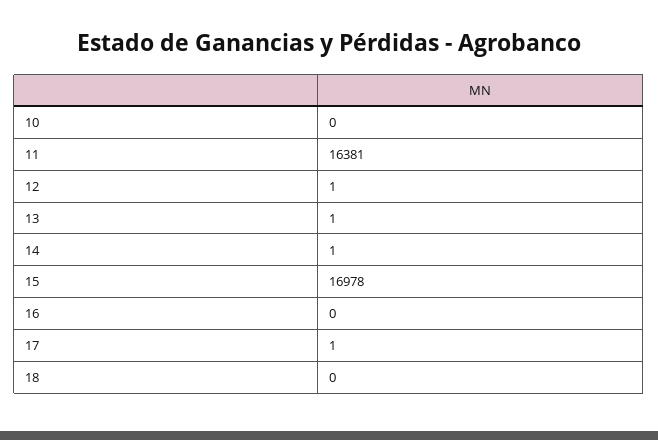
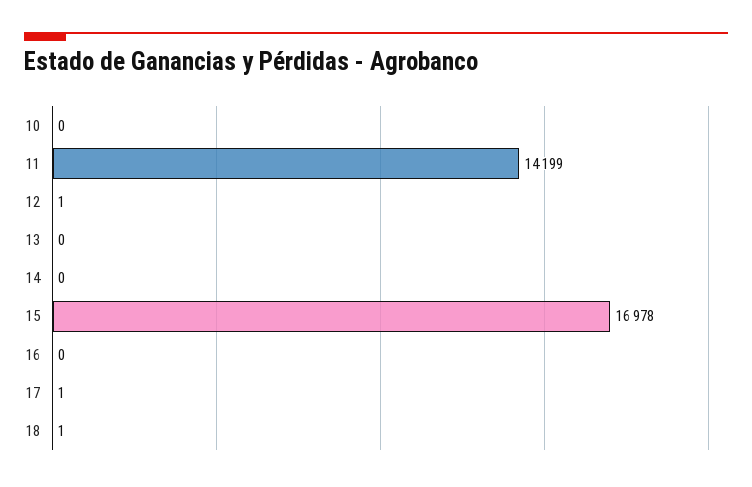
11: 16381 -> 14199
13: 1 -> 0
14: 1 -> 0
18: 0 -> 1

